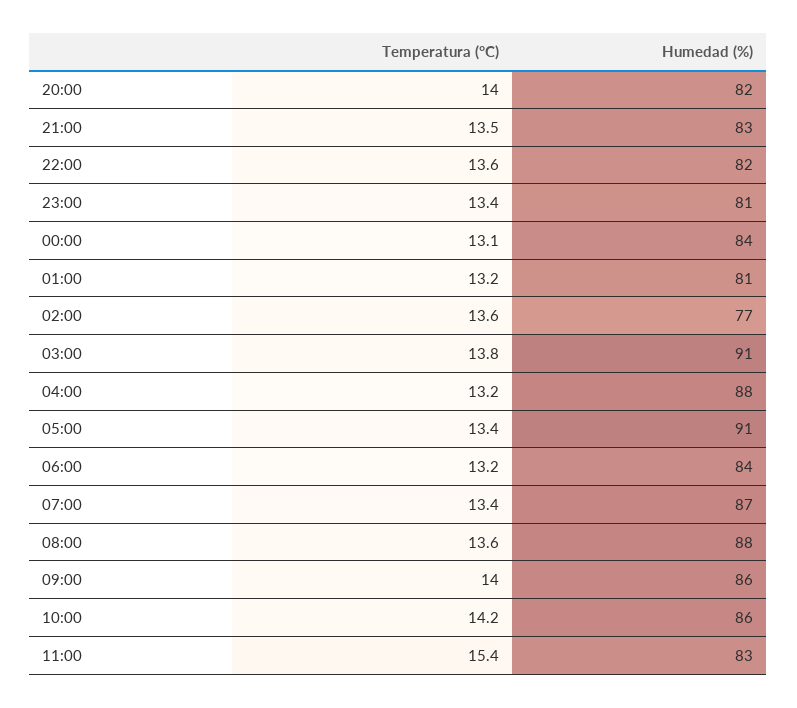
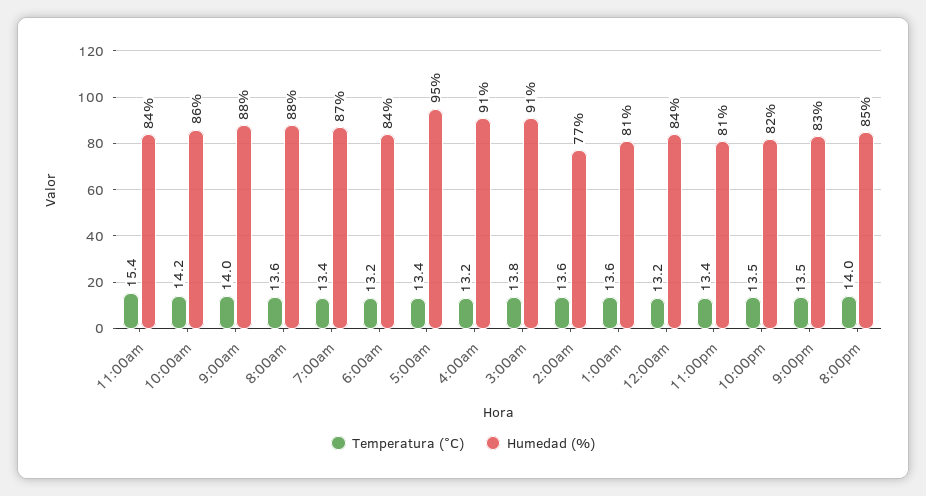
Humedad (%), 20:00: 82 -> 85
Temperatura (°C), 22:00: 13.6 -> 13.5
Temperatura (°C), 00:00: 13.1 -> 13.2
Temperatura (°C), 01:00: 13.2 -> 13.6
Humedad (%), 04:00: 88 -> 91
Humedad (%), 05:00: 91 -> 95
Humedad (%), 09:00: 86 -> 88
Humedad (%), 11:00: 83 -> 84

